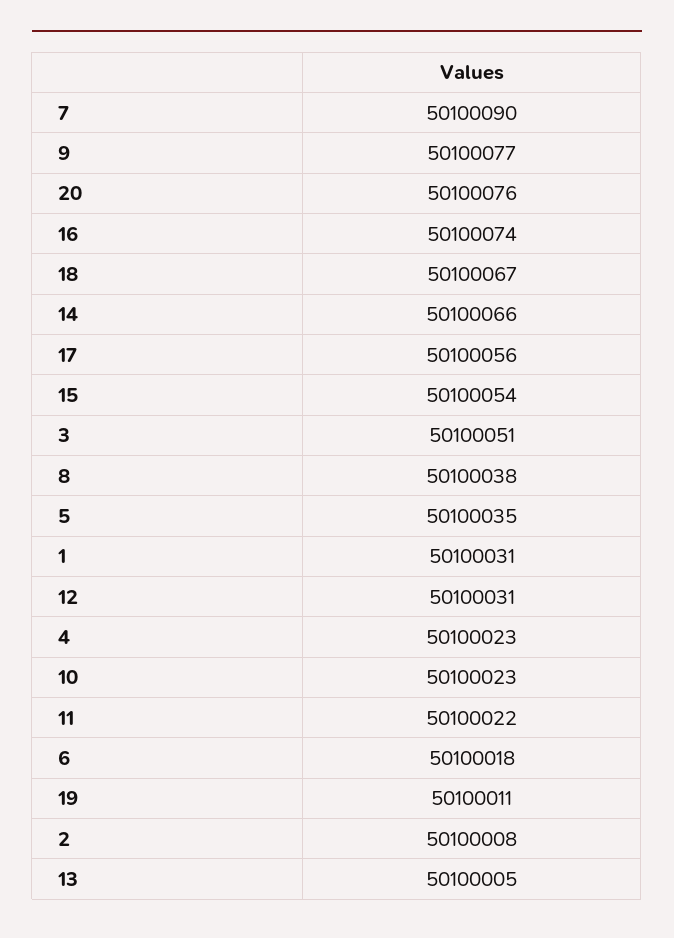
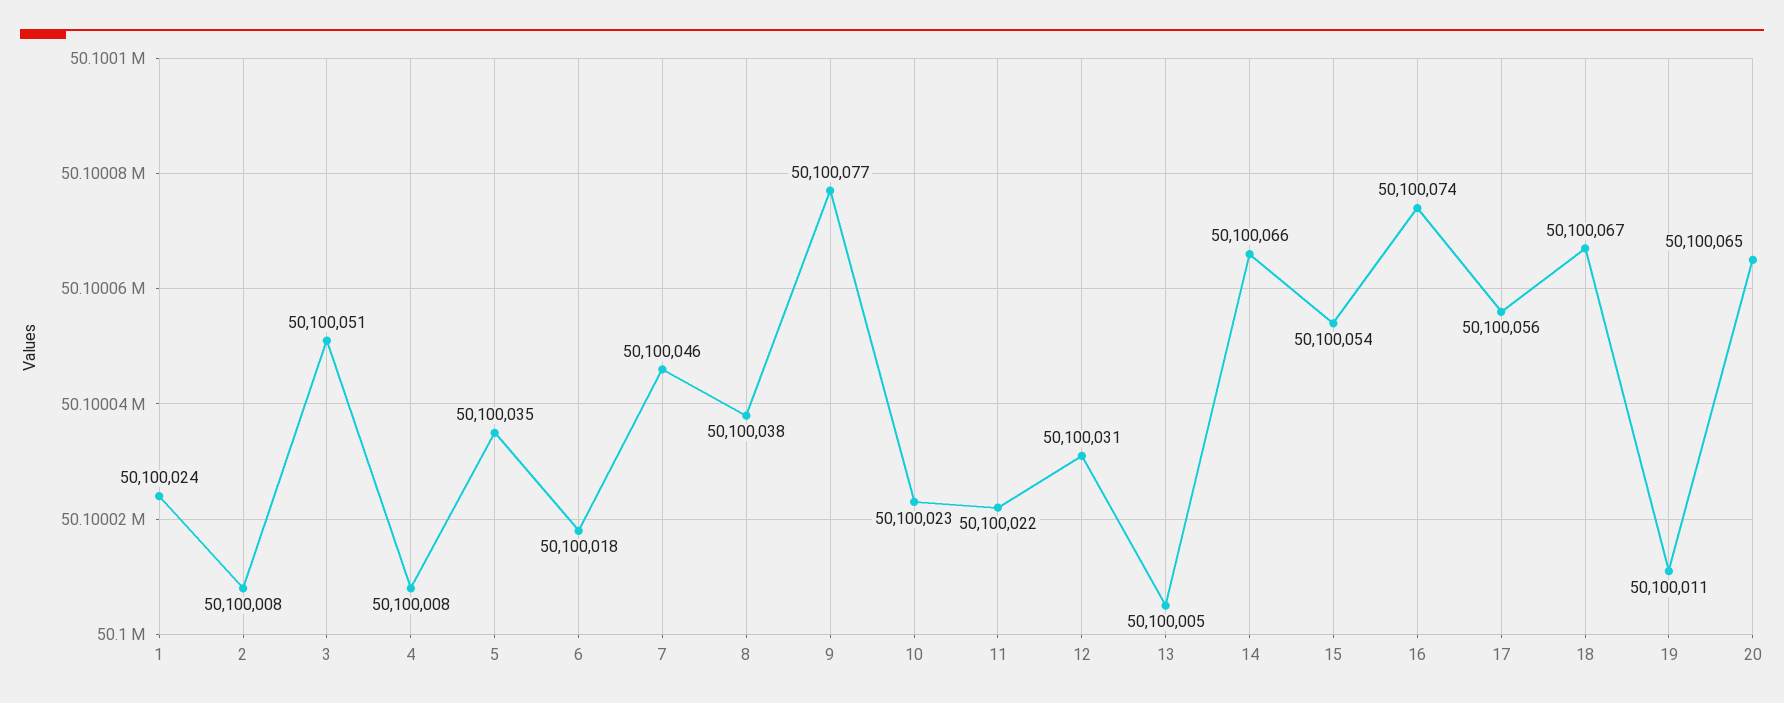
7: 50100090 -> 50100046
20: 50100076 -> 50100065
1: 50100031 -> 50100024
4: 50100023 -> 50100008

